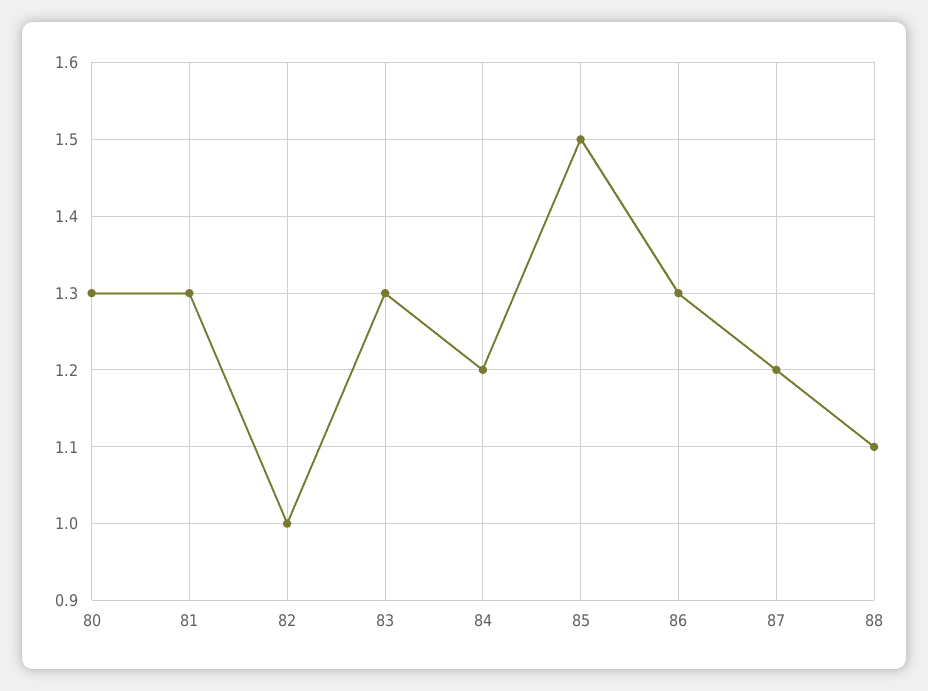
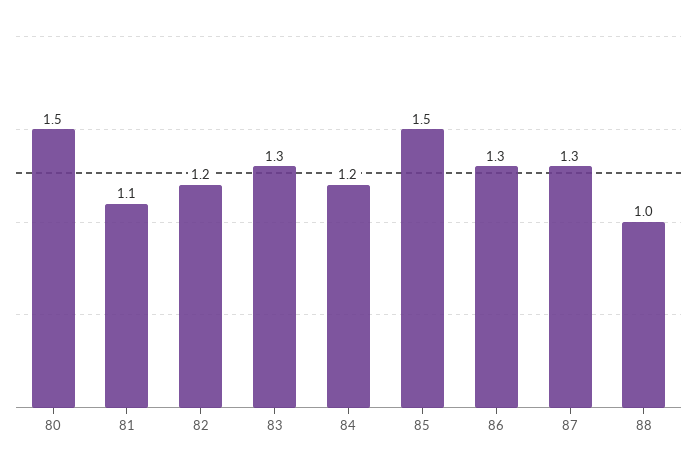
80: 1.3 -> 1.5
81: 1.3 -> 1.1
82: 1 -> 1.2
87: 1.2 -> 1.3
88: 1.1 -> 1

